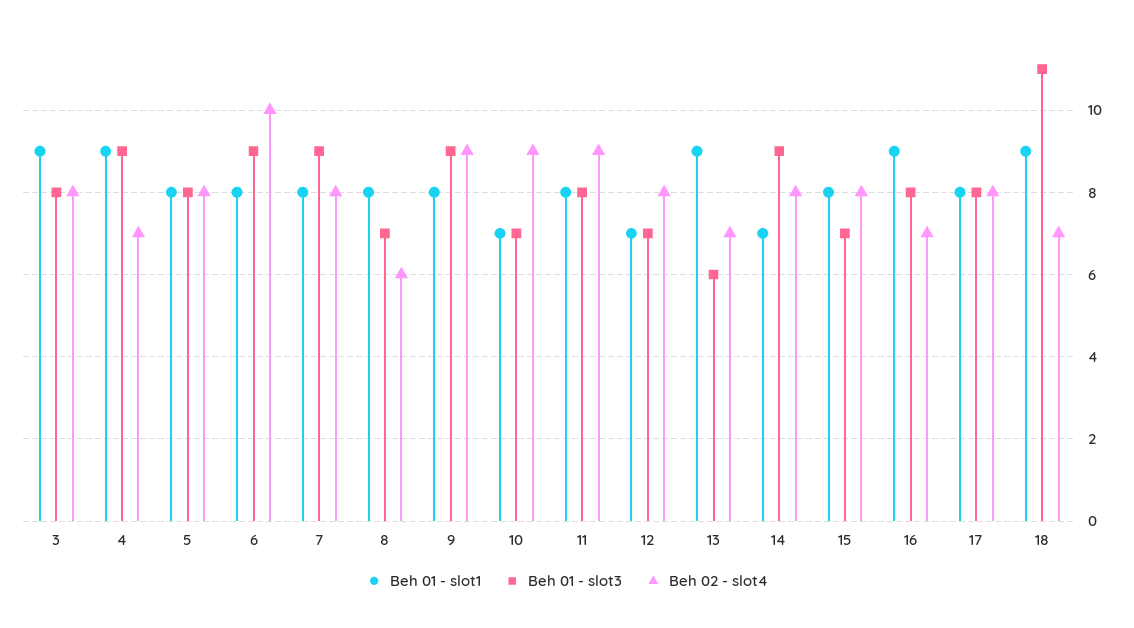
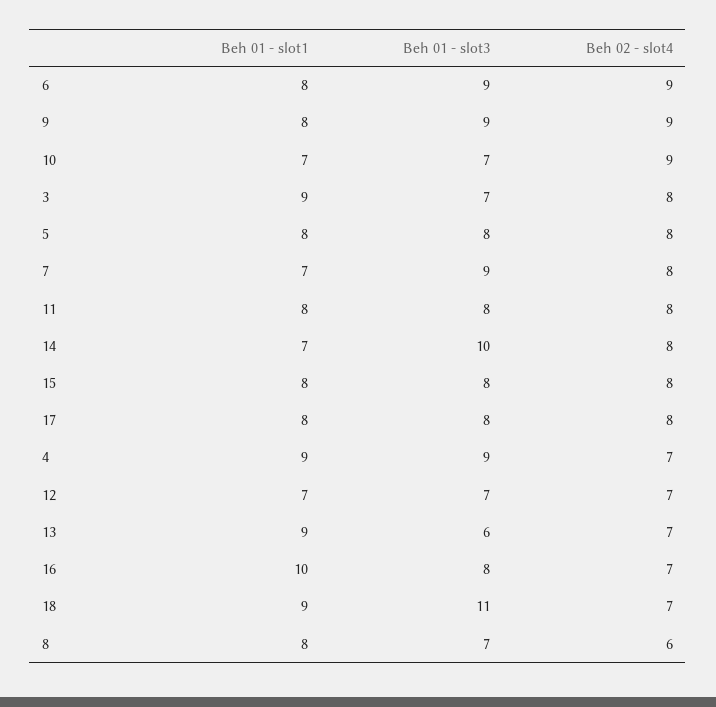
Beh 01 - slot3, 3: 8 -> 7
Beh 02 - slot4, 6: 10 -> 9
Beh 01 - slot1, 7: 8 -> 7
Beh 02 - slot4, 11: 9 -> 8
Beh 02 - slot4, 12: 8 -> 7
Beh 01 - slot3, 14: 9 -> 10
Beh 01 - slot3, 15: 7 -> 8
Beh 01 - slot1, 16: 9 -> 10

